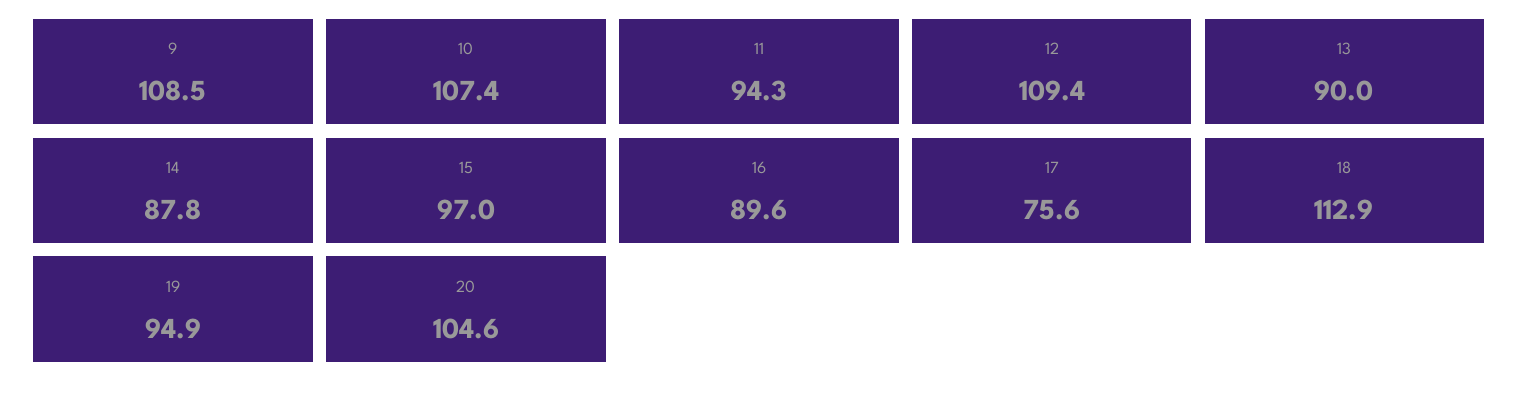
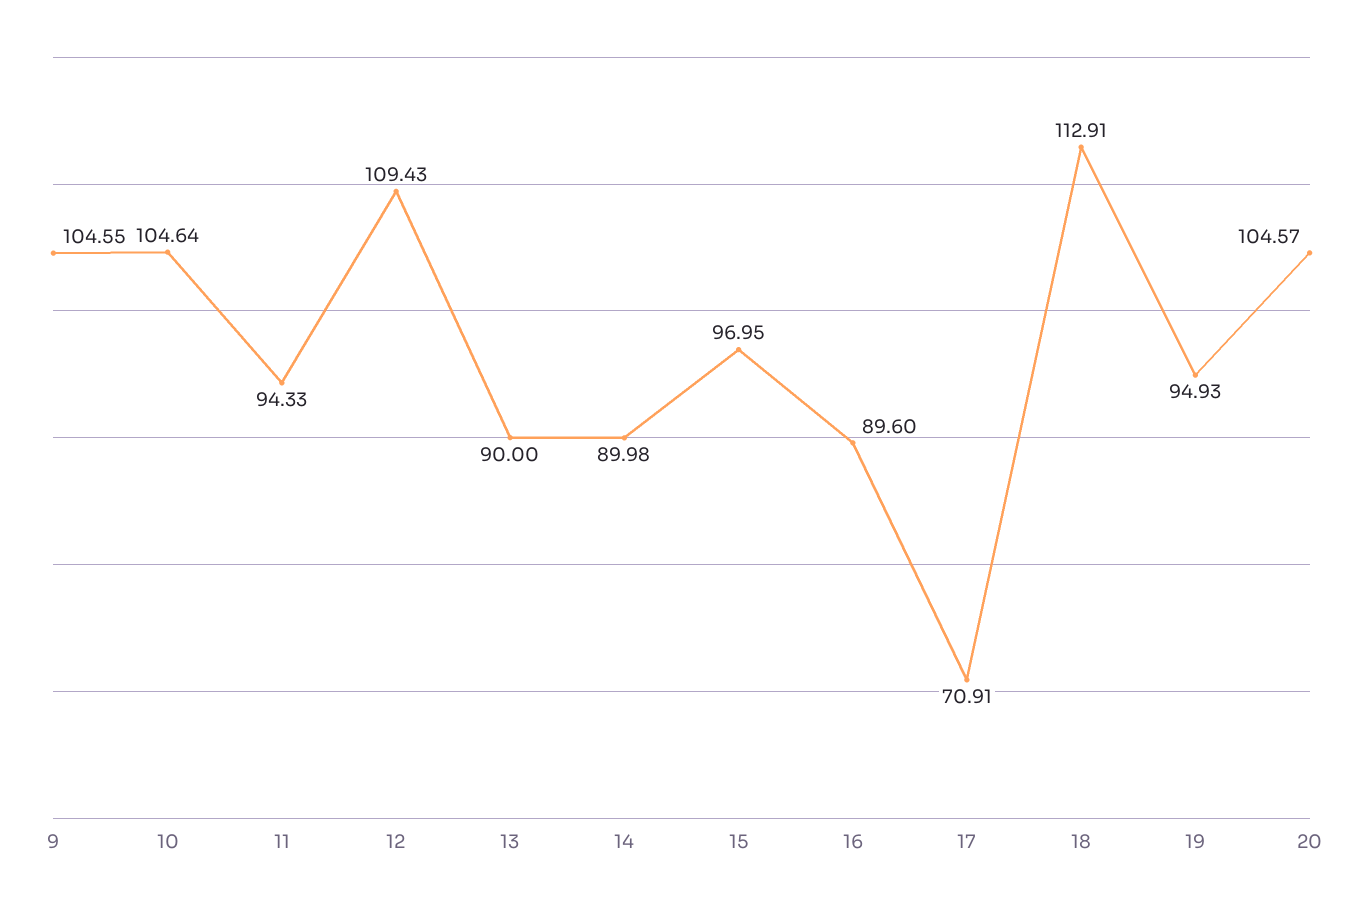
9: 108.5 -> 104.55
10: 107.4 -> 104.64
14: 87.8 -> 89.98
17: 75.6 -> 70.91

